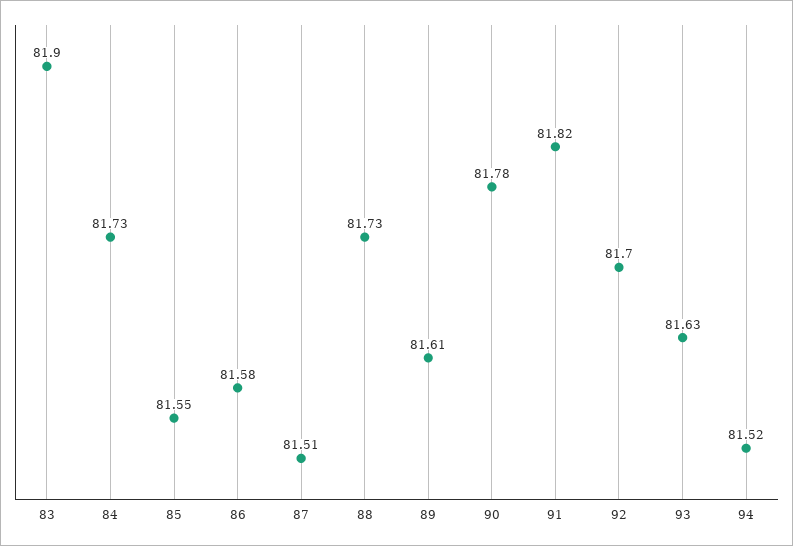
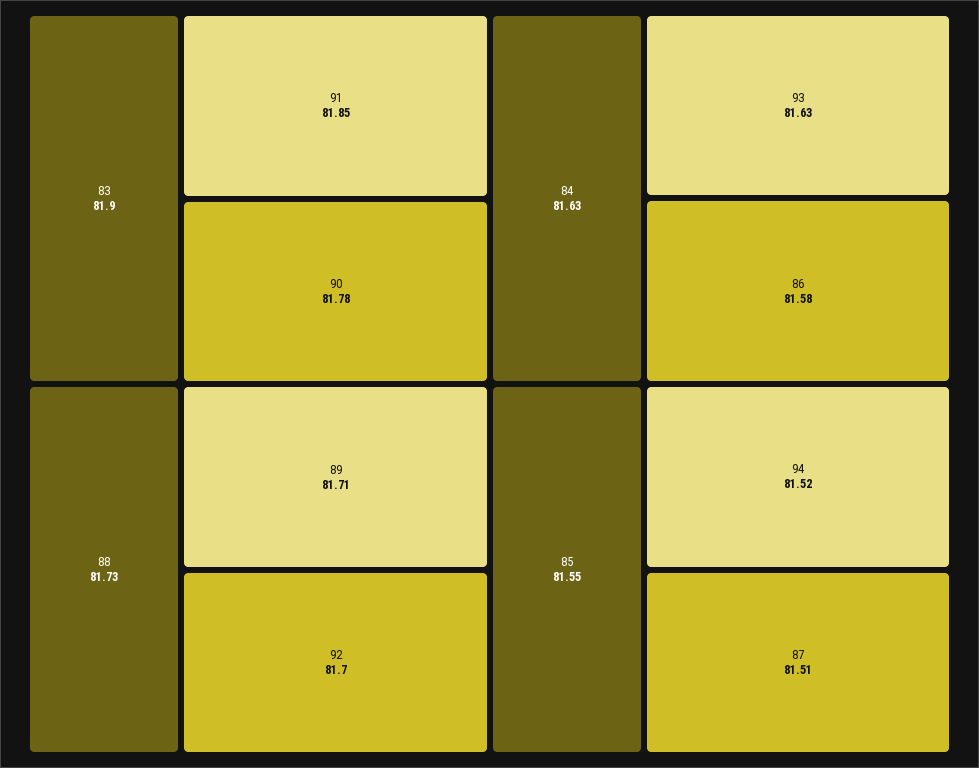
84: 81.73 -> 81.63
89: 81.61 -> 81.71
91: 81.82 -> 81.85

